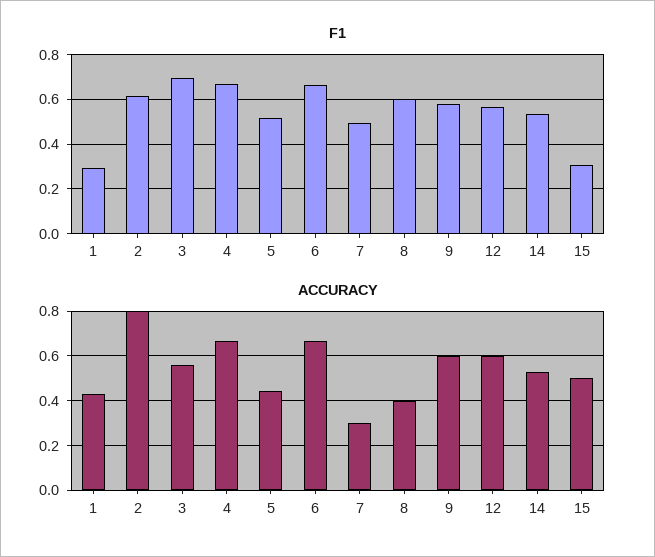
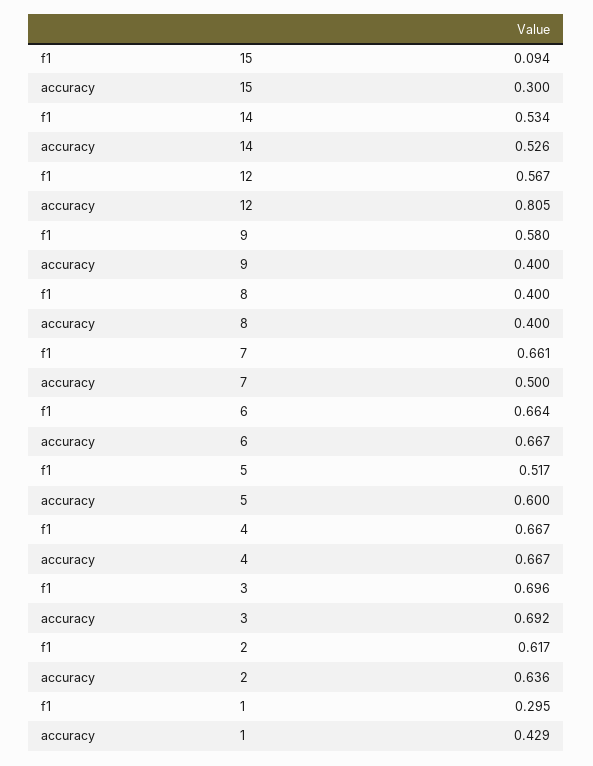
F1, 7: 0.5 -> 0.661
F1, 8: 0.6 -> 0.4
F1, 15: 0.3 -> 0.094
ACCURACY, 2: 0.8 -> 0.636
ACCURACY, 3: 0.55 -> 0.692
ACCURACY, 5: 0.45 -> 0.6
ACCURACY, 7: 0.3 -> 0.5
ACCURACY, 9: 0.6 -> 0.4
ACCURACY, 12: 0.6 -> 0.805
ACCURACY, 15: 0.5 -> 0.3

